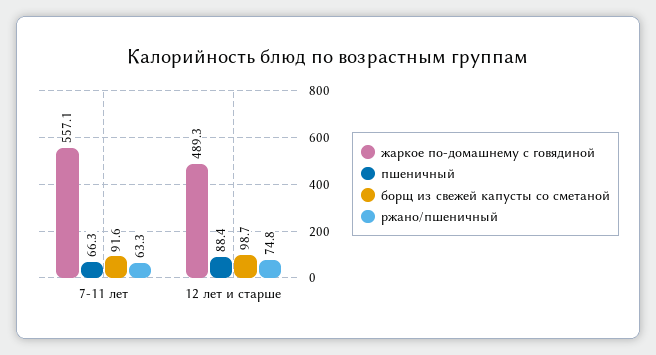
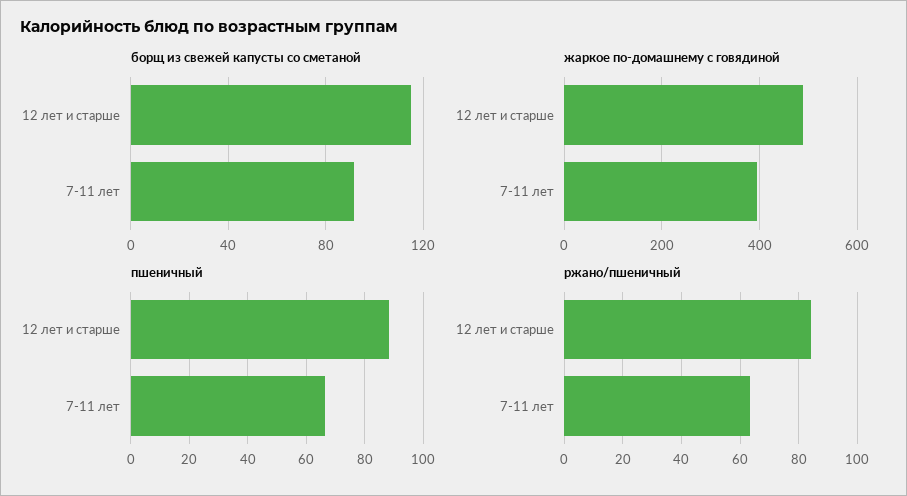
жаркое по-домашнему с говядиной, 7-11 лет: 557.1 -> 400
борщ из свежей капусты со сметаной, 12 лет и старше: 98.7 -> 115
ржано/пшеничный, 12 лет и старше: 74.8 -> 85

